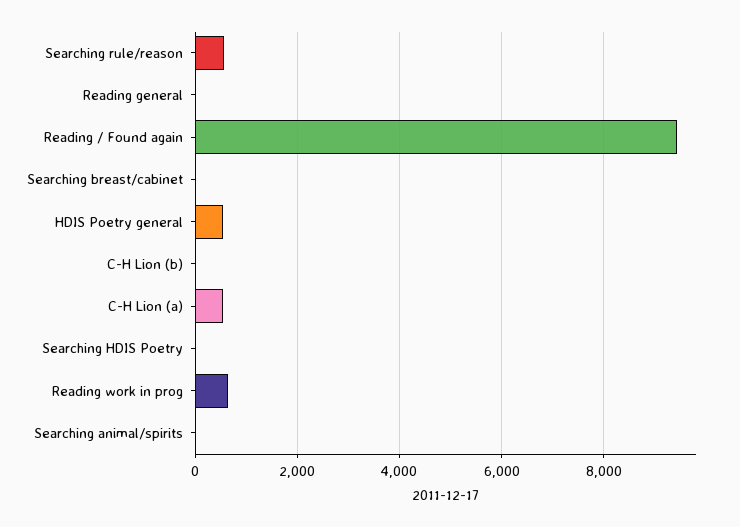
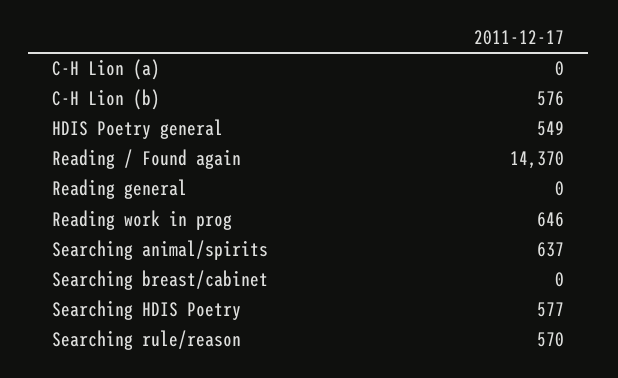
Reading / Found again: 9400 -> 14370
C-H Lion (b): 0 -> 576
C-H Lion (a): 600 -> 0
Searching HDIS Poetry: 0 -> 577
Searching animal/spirits: 0 -> 637

